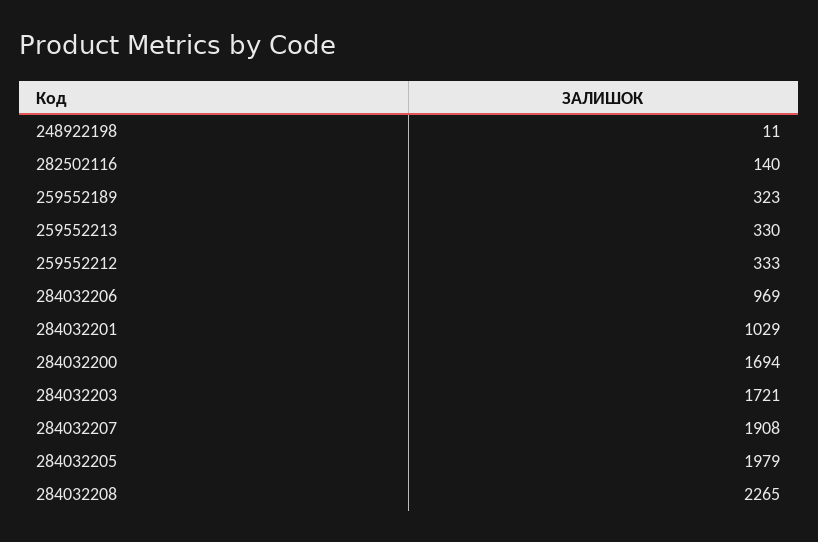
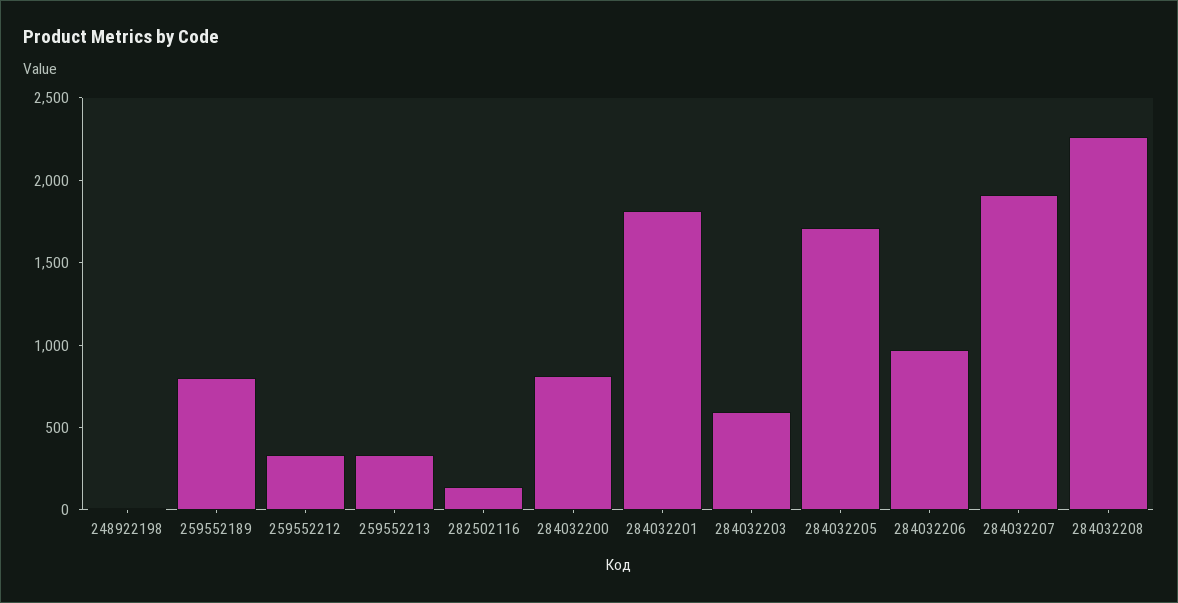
259552189: 323 -> 800
284032201: 1029 -> 1800
284032200: 1694 -> 800
284032203: 1721 -> 600
284032205: 1979 -> 1700

